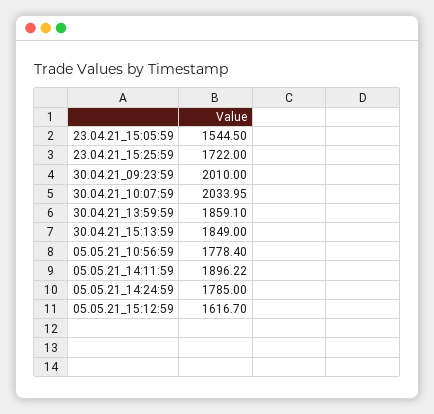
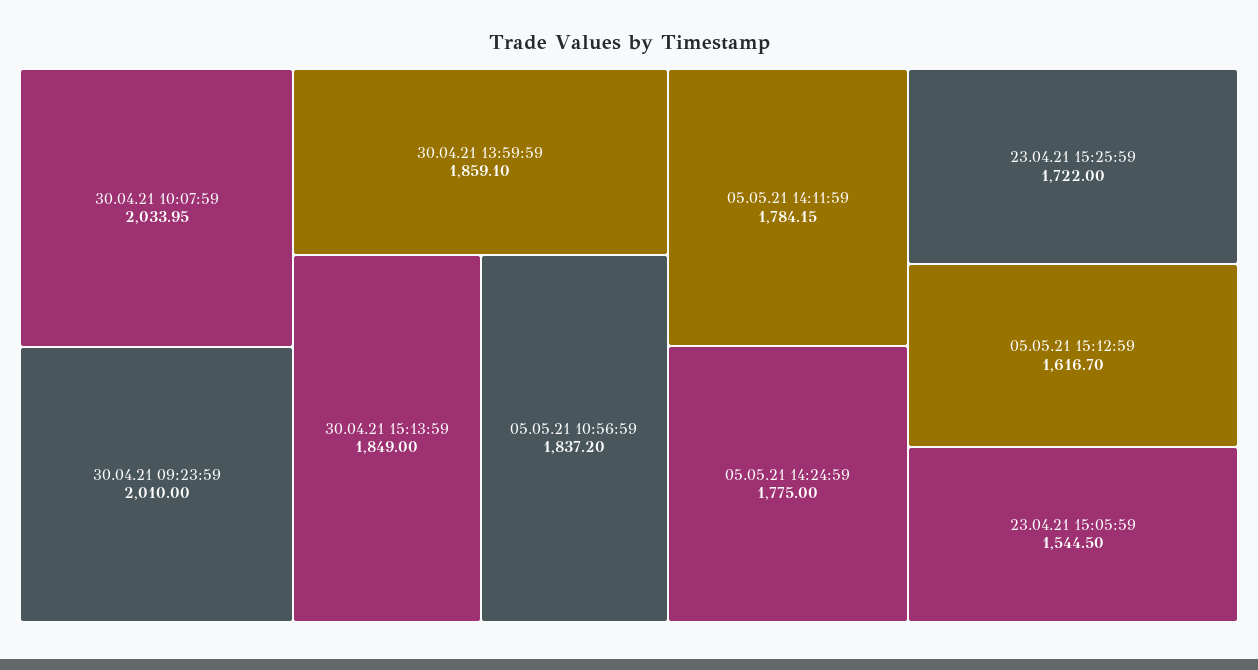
05.05.21_10:56:59: 1778.4 -> 1837.2
05.05.21_14:11:59: 1896.22 -> 1784.15
05.05.21_14:24:59: 1785 -> 1775

